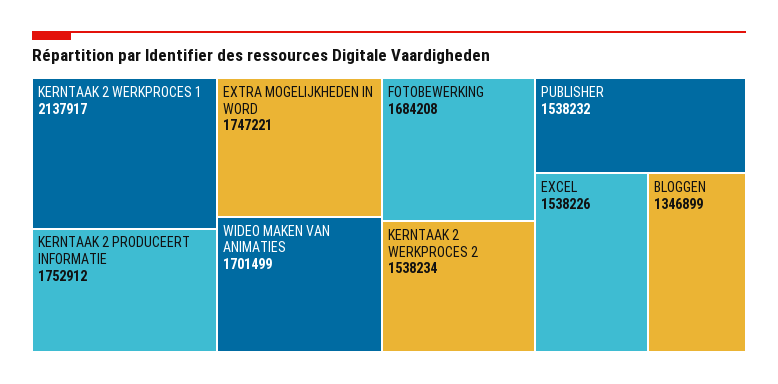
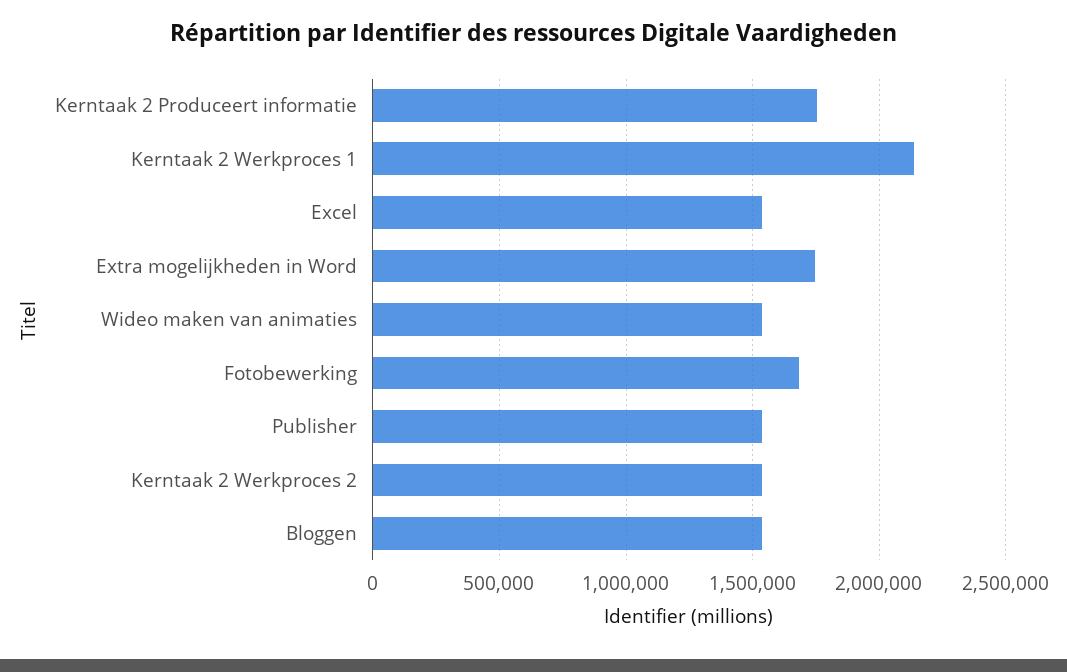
WIDEO MAKEN VAN ANIMATIES: 1701499 -> 1550000
BLOGGEN: 1346899 -> 1550000

